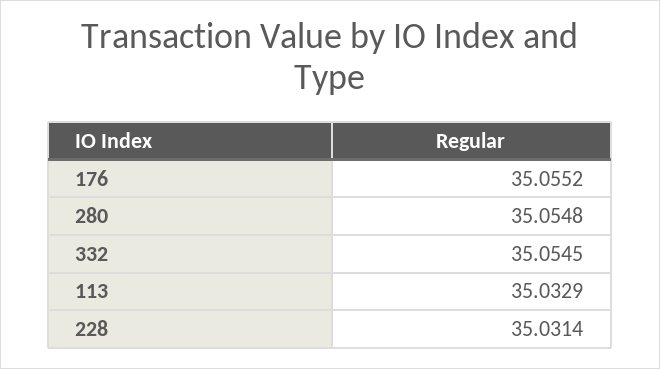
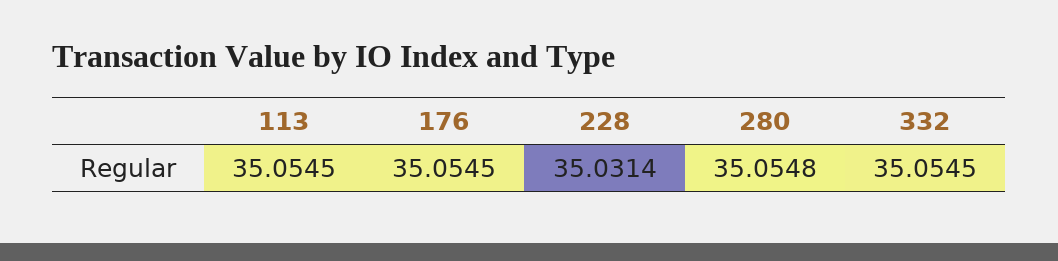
176: 35.0552 -> 35.0545
113: 35.0329 -> 35.0545

